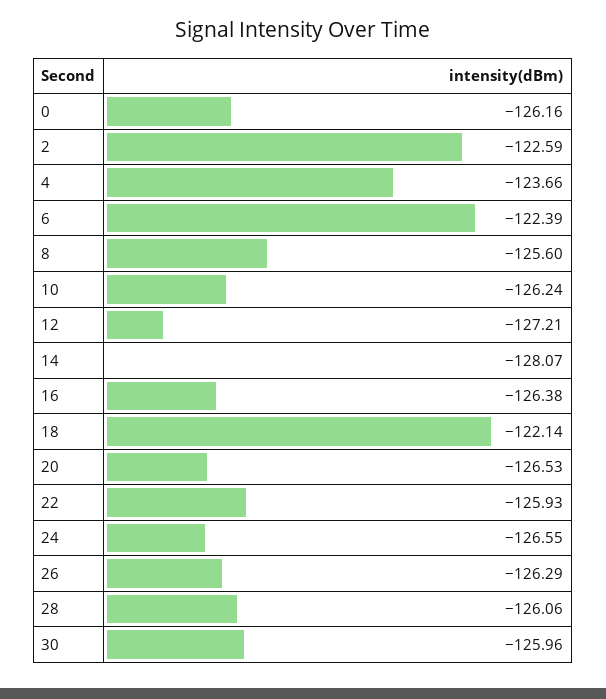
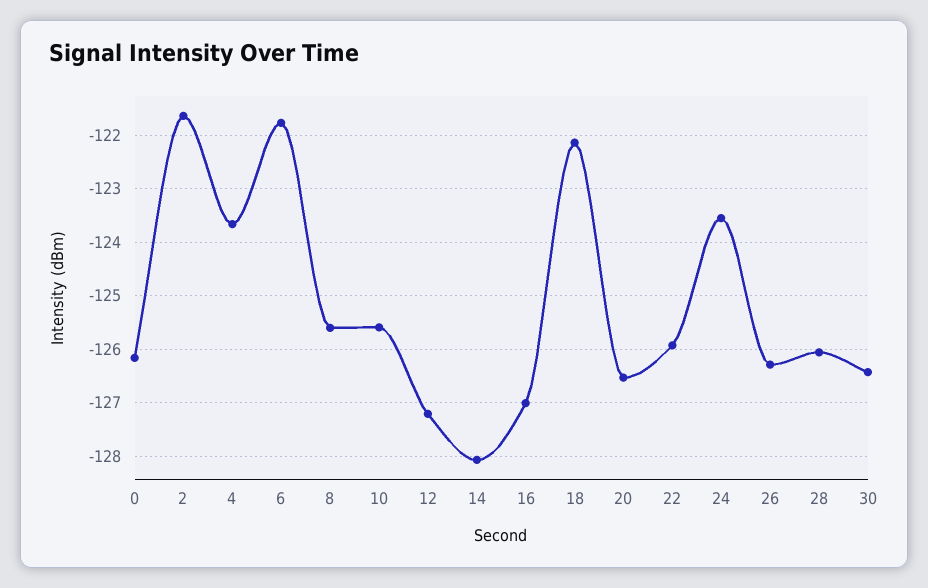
2: -122.59 -> -121.6
6: -122.39 -> -121.8
10: -126.24 -> -125.6
16: -126.38 -> -127
24: -126.55 -> -123.6
30: -125.96 -> -126.4

